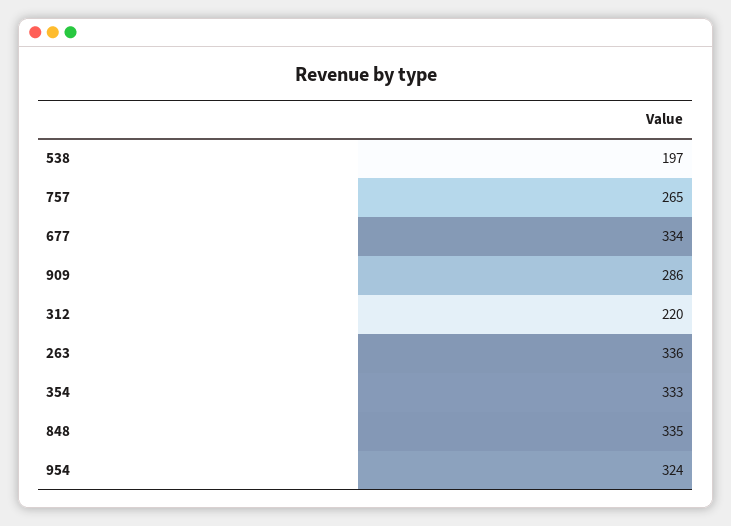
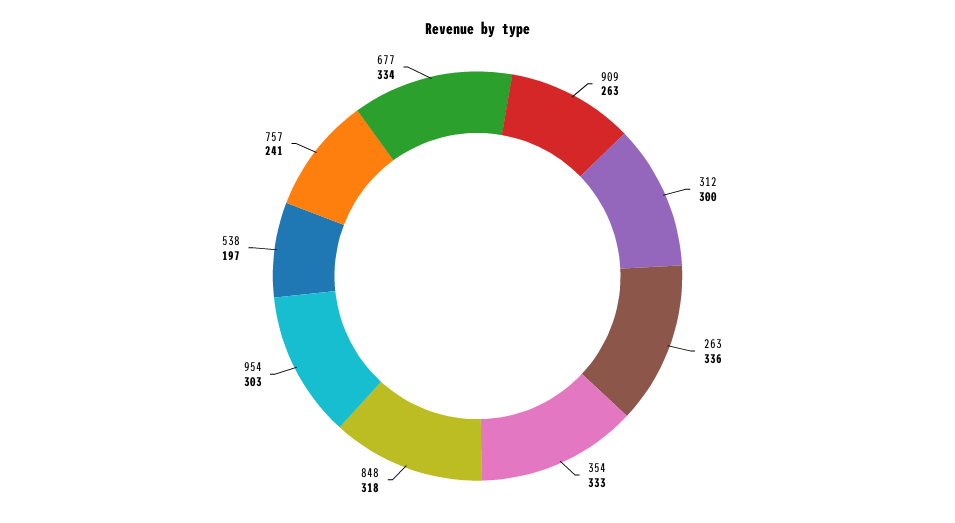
757: 265 -> 241
909: 286 -> 263
312: 220 -> 300
848: 335 -> 318
954: 324 -> 303

